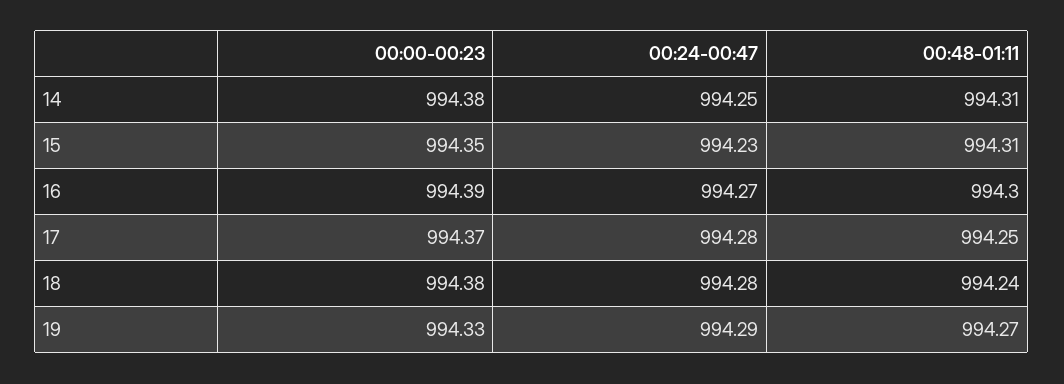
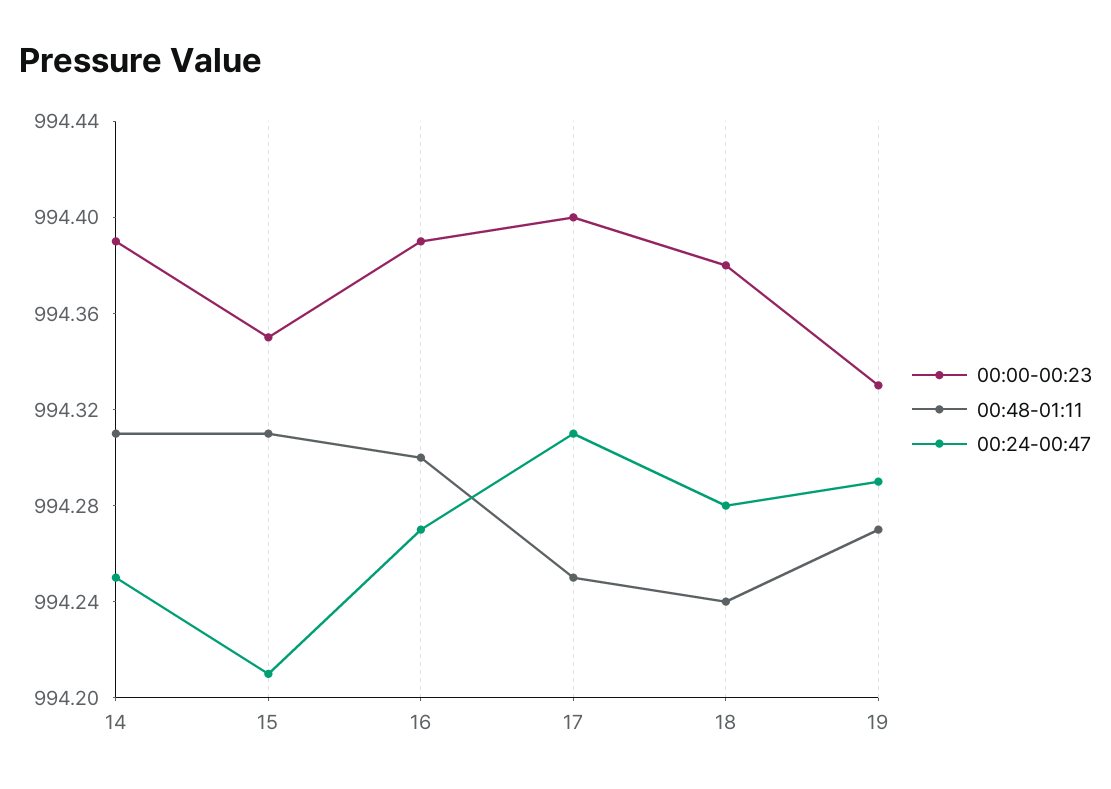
00:00-00:23, 14: 994.38 -> 994.39
00:24-00:47, 15: 994.23 -> 994.21
00:00-00:23, 17: 994.37 -> 994.4
00:24-00:47, 17: 994.28 -> 994.31

